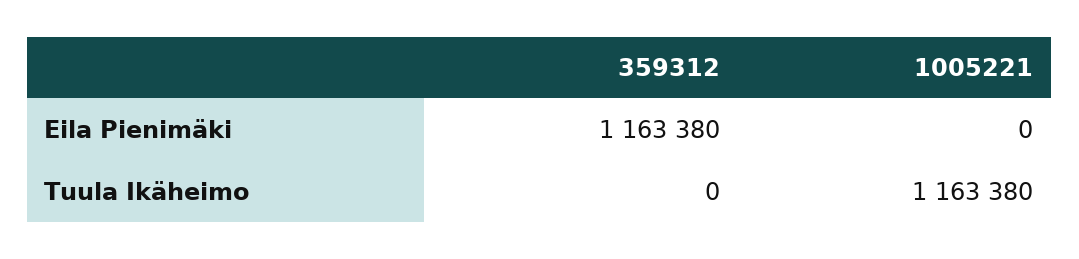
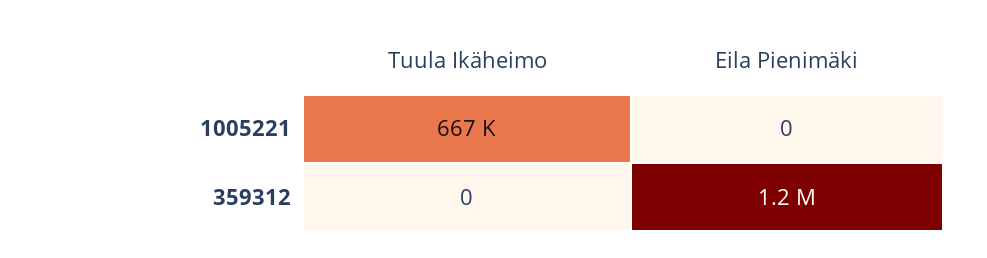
1005221, Tuula Ikäheimo: 1163380 -> 667000

